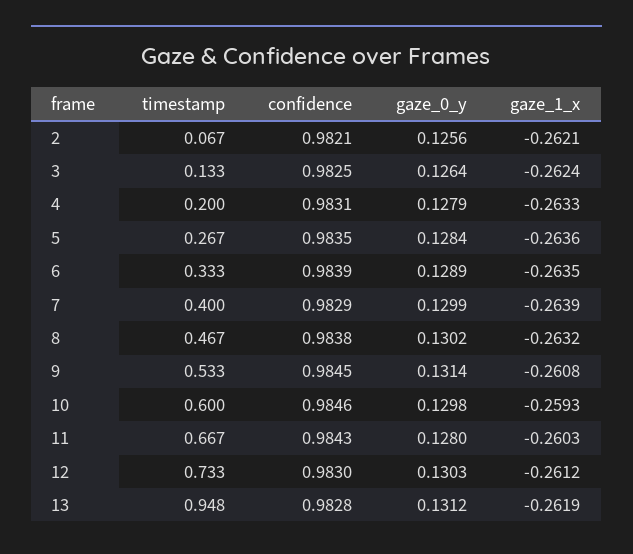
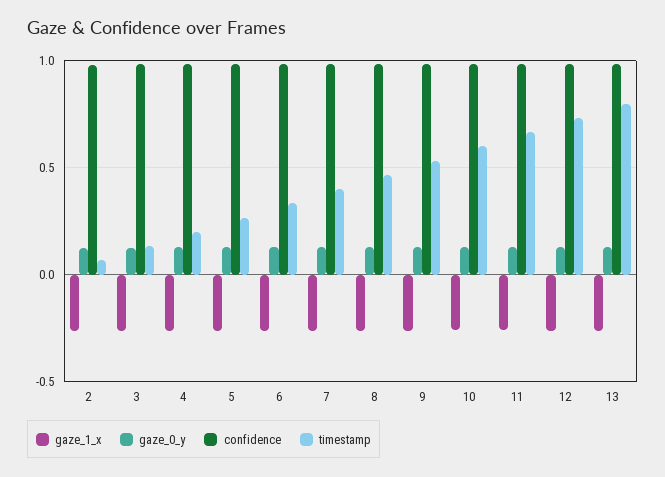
timestamp, 13: 0.948 -> 0.8

